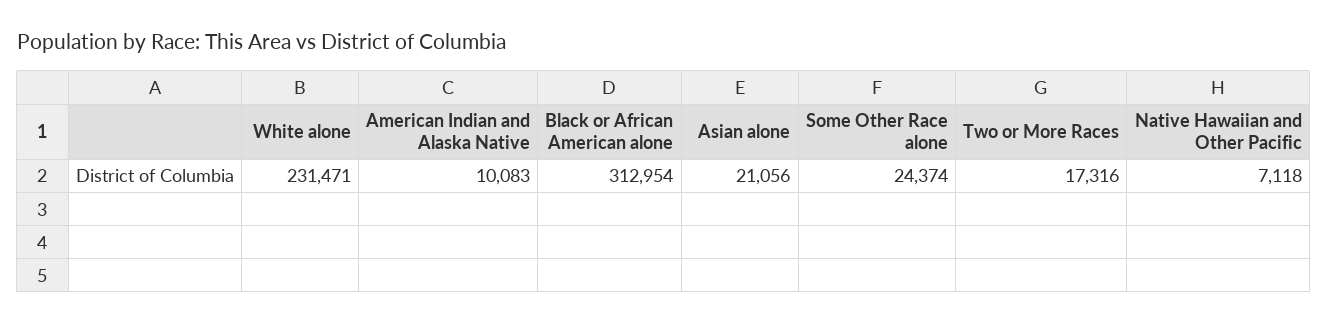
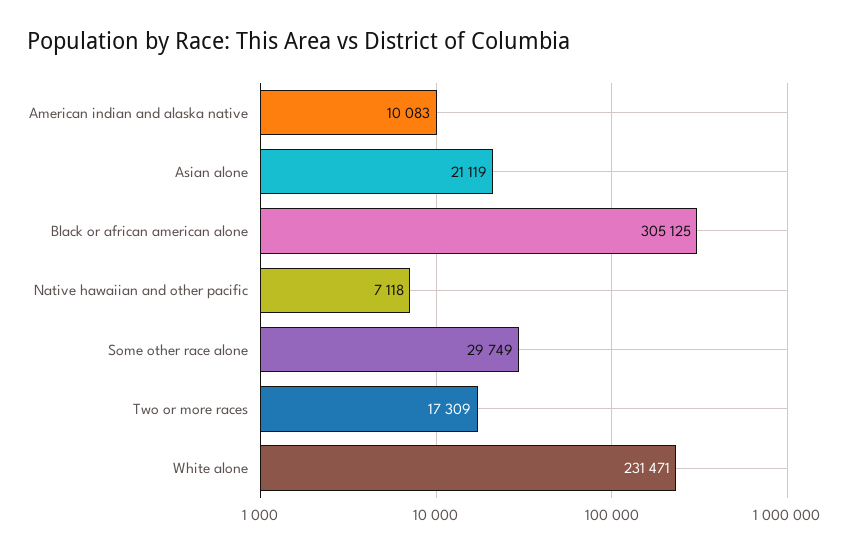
Black or African American alone: 312954 -> 305125
Asian alone: 21056 -> 21119
Some Other Race alone: 24374 -> 29749
Two or More Races: 17316 -> 17309

